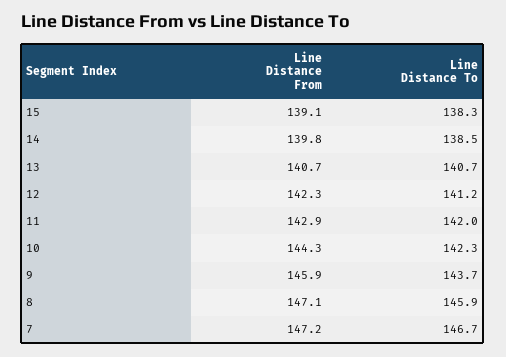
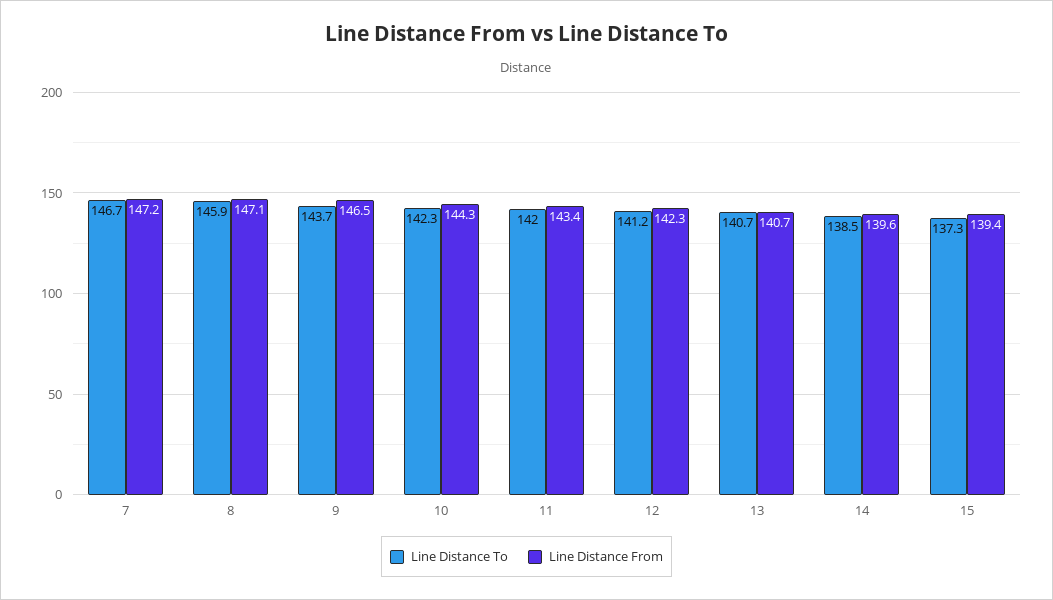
Line Distance From, 15: 139.1 -> 139.4
Line Distance To, 15: 138.3 -> 137.3
Line Distance From, 14: 139.8 -> 139.6
Line Distance From, 11: 142.9 -> 143.4
Line Distance From, 9: 145.9 -> 146.5

